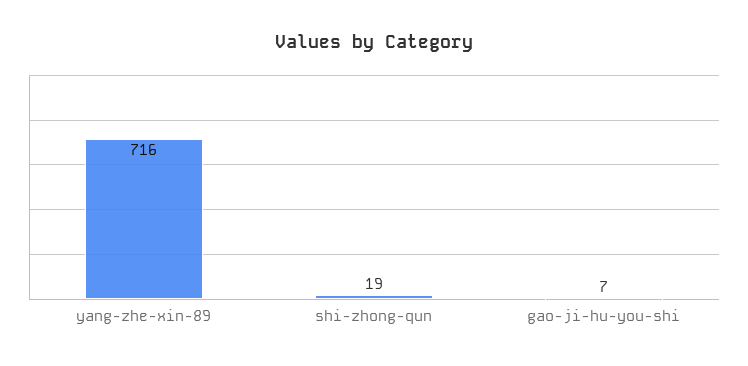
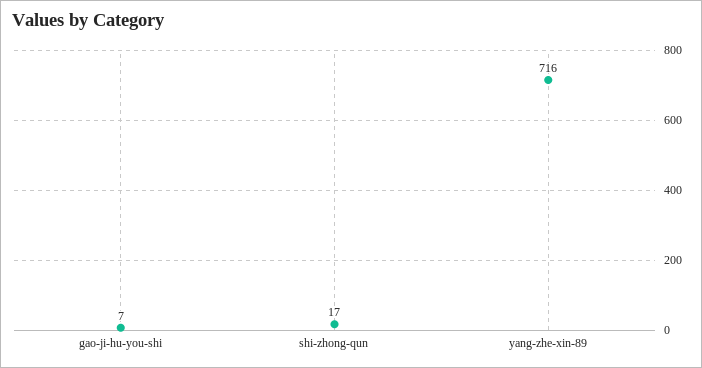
shi-zhong-qun: 19 -> 17

